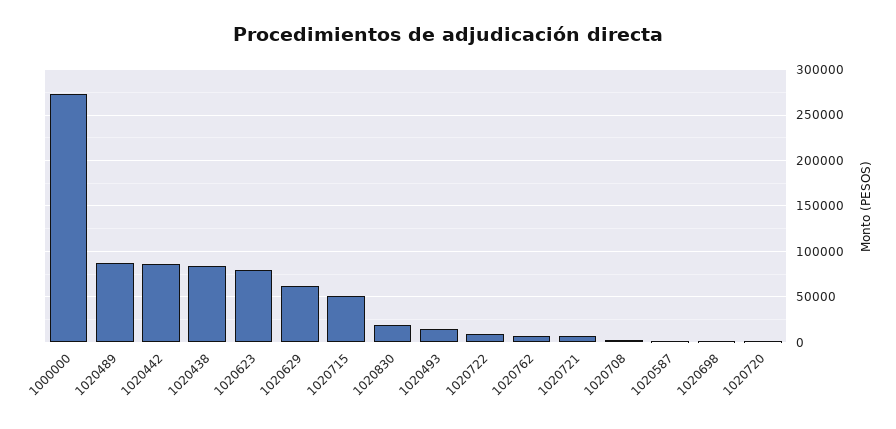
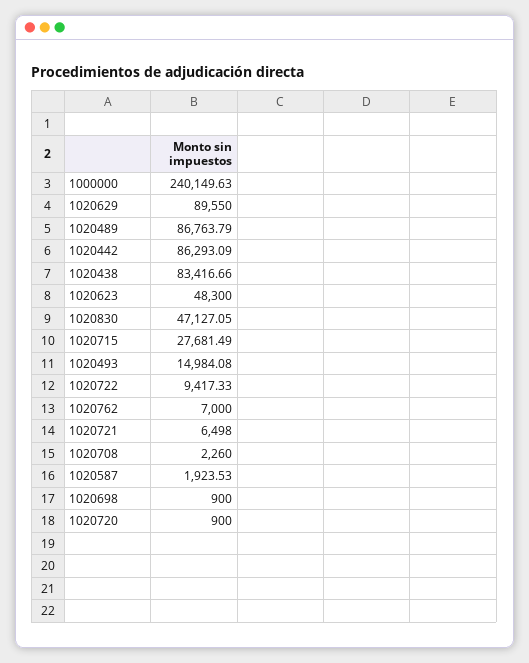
1000000: 270000 -> 240149.63
1020623: 80000 -> 48300
1020629: 60000 -> 89550
1020715: 50000 -> 27681.49
1020830: 20000 -> 47127.05

